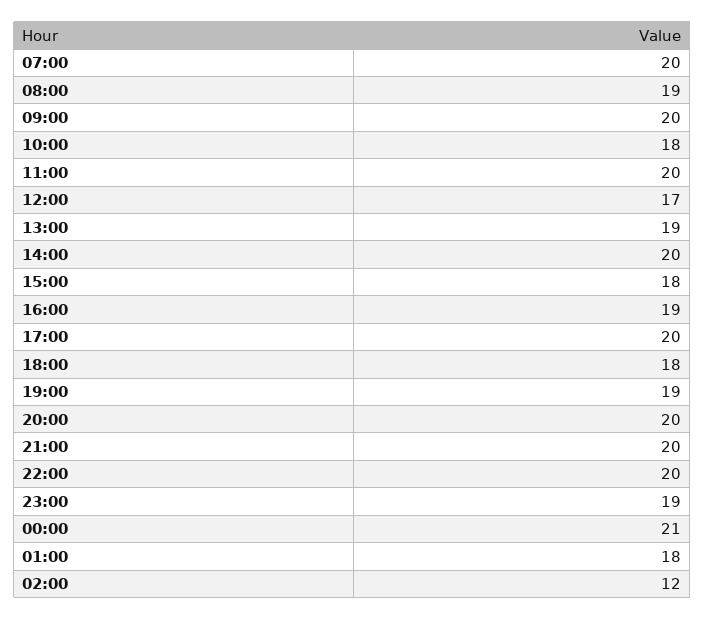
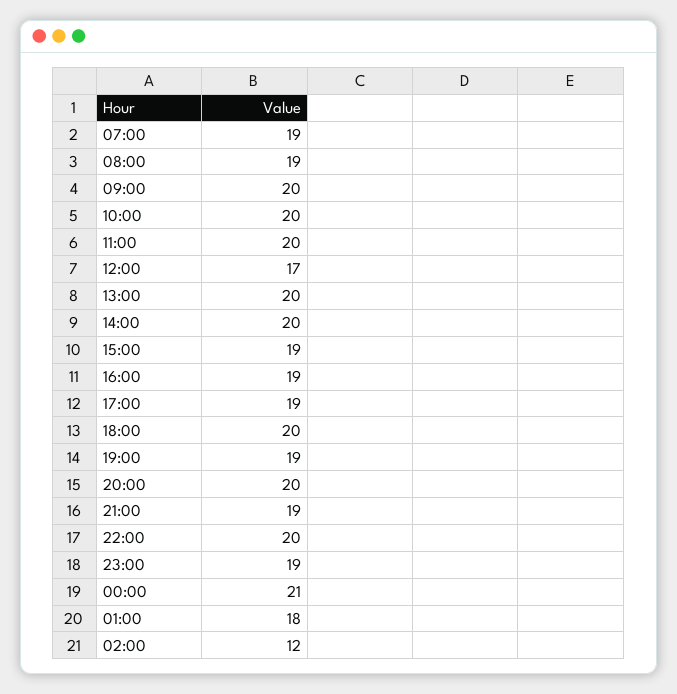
07:00: 20 -> 19
10:00: 18 -> 20
13:00: 19 -> 20
15:00: 18 -> 19
17:00: 20 -> 19
18:00: 18 -> 20
21:00: 20 -> 19

